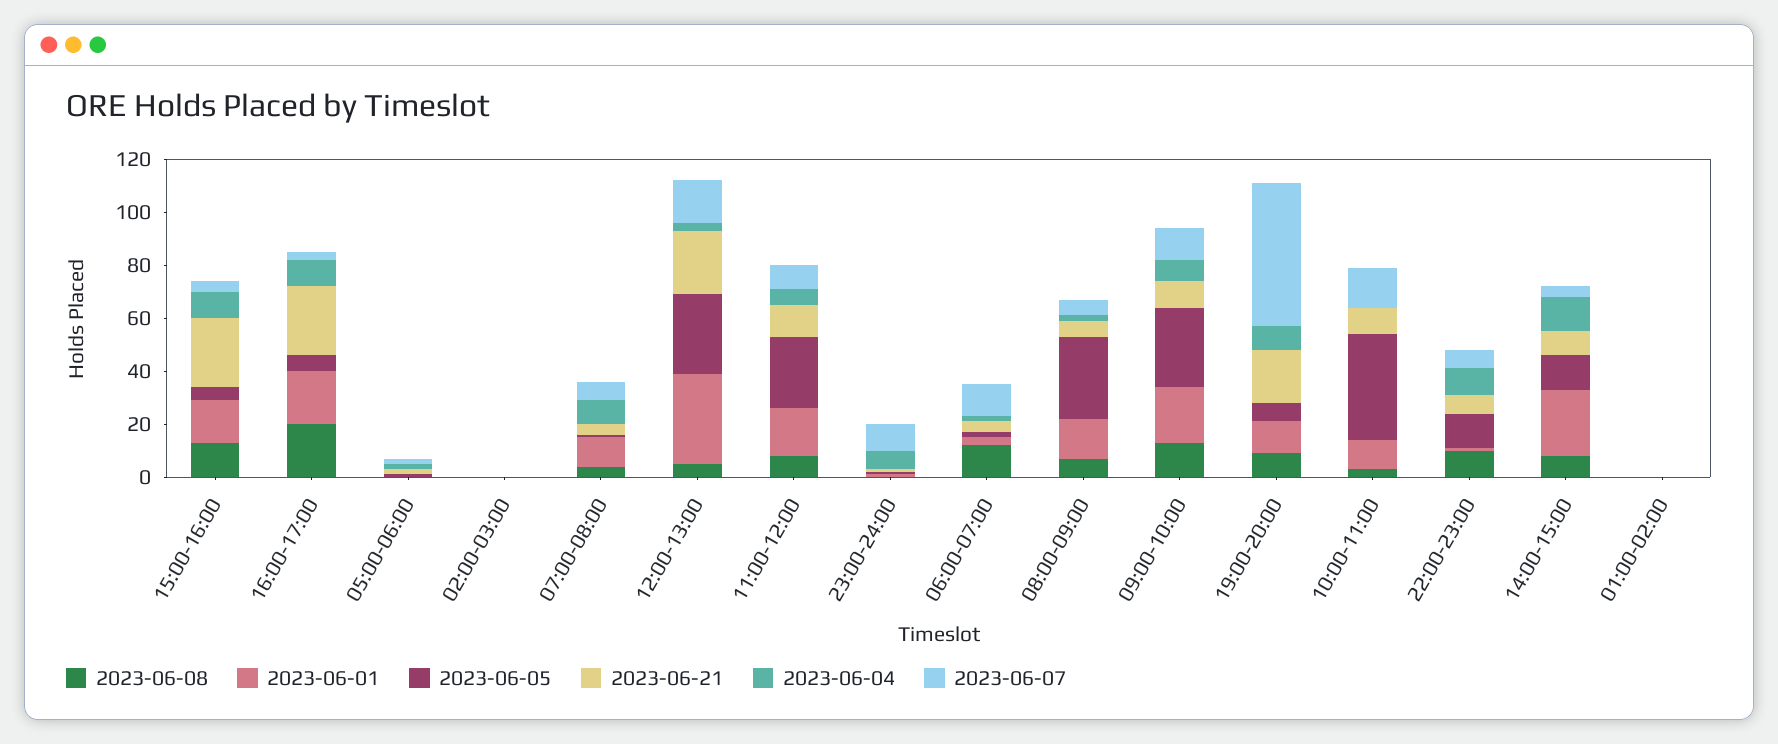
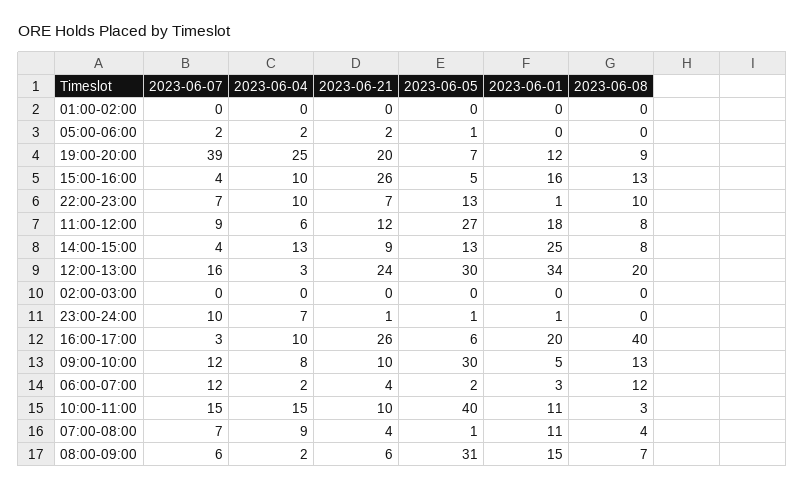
2023-06-08, 16:00-17:00: 20 -> 40
2023-06-08, 12:00-13:00: 5 -> 20
2023-06-01, 09:00-10:00: 20 -> 5
2023-06-04, 19:00-20:00: 10 -> 25
2023-06-07, 19:00-20:00: 55 -> 39
2023-06-04, 10:00-11:00: 0 -> 15

